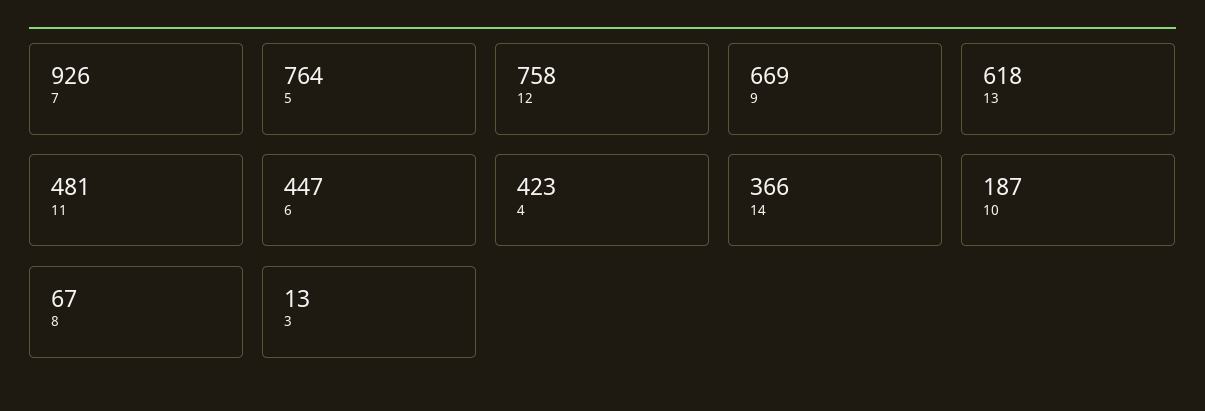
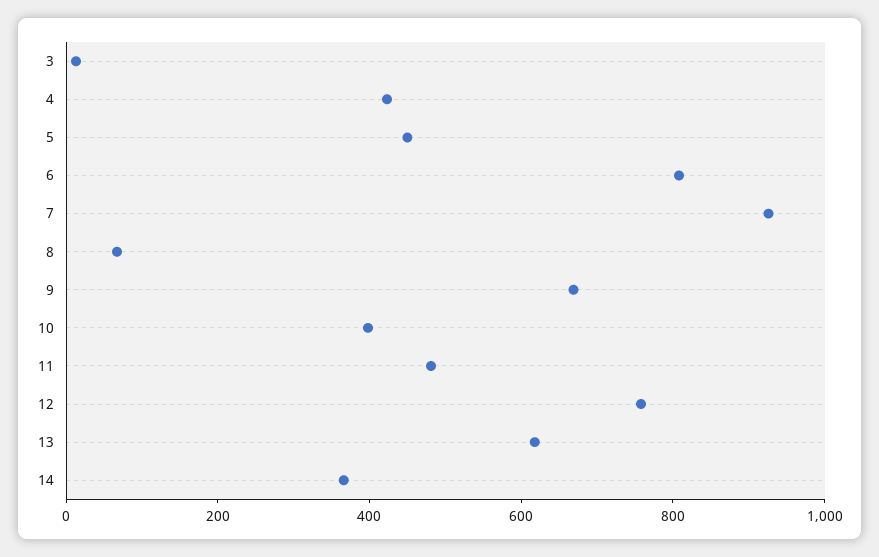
5: 764 -> 450
6: 447 -> 800
10: 187 -> 400

